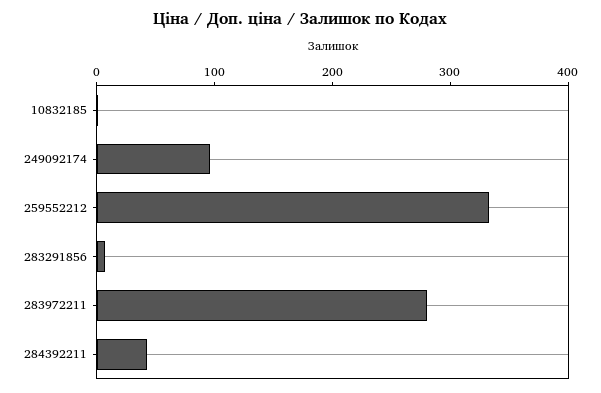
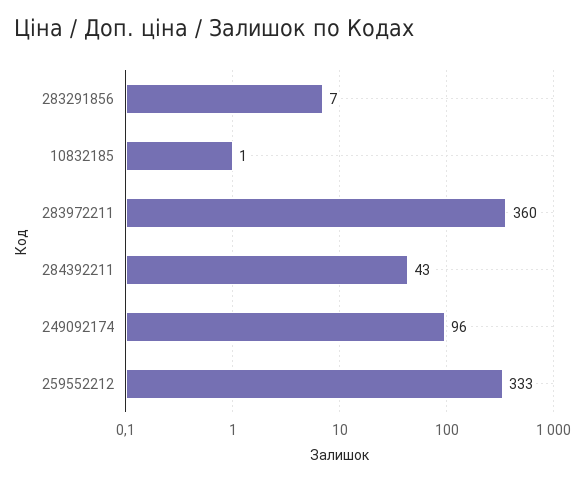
283972211: 280 -> 360

